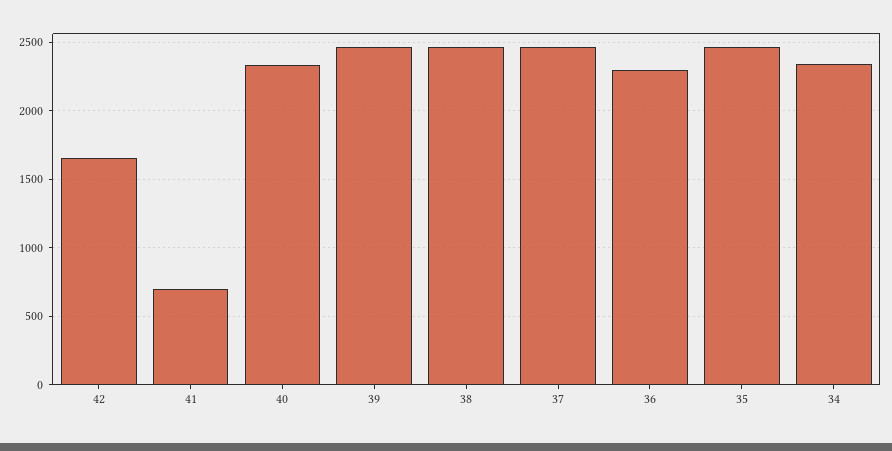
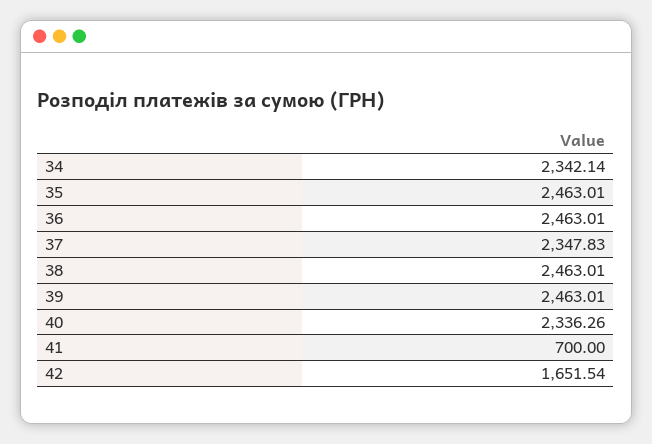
37: 2450 -> 2347.83
36: 2300 -> 2463.01

